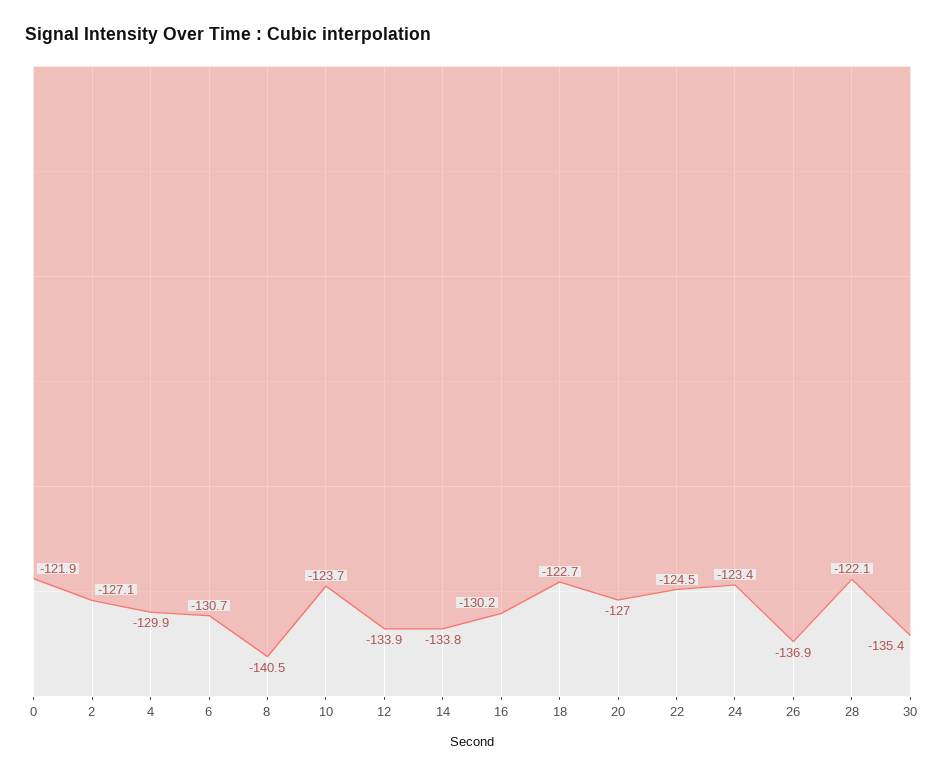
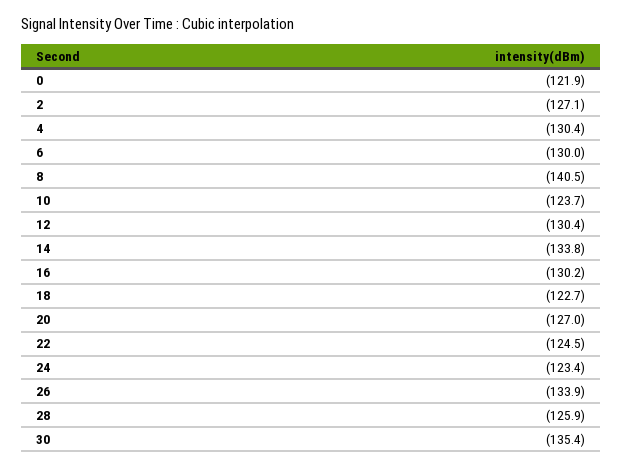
4: -129.9 -> -130.4
6: -130.7 -> -130
12: -133.9 -> -130.4
26: -136.9 -> -133.9
28: -122.1 -> -125.9

